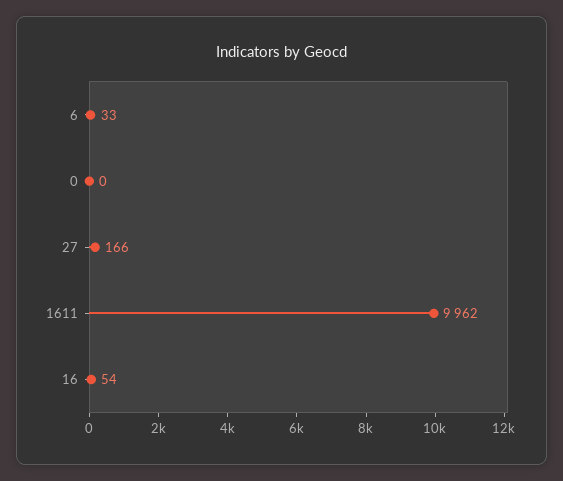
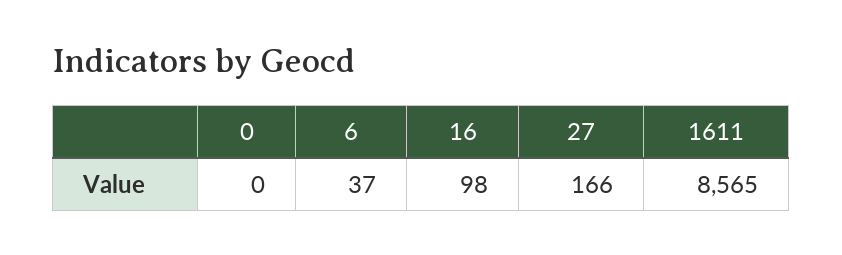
6: 33 -> 37
1611: 9962 -> 8565
16: 54 -> 98

